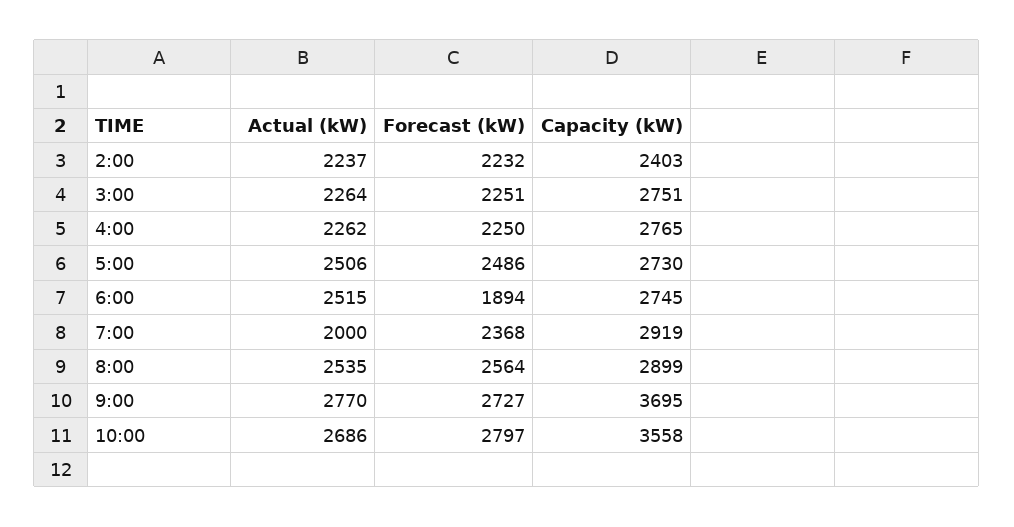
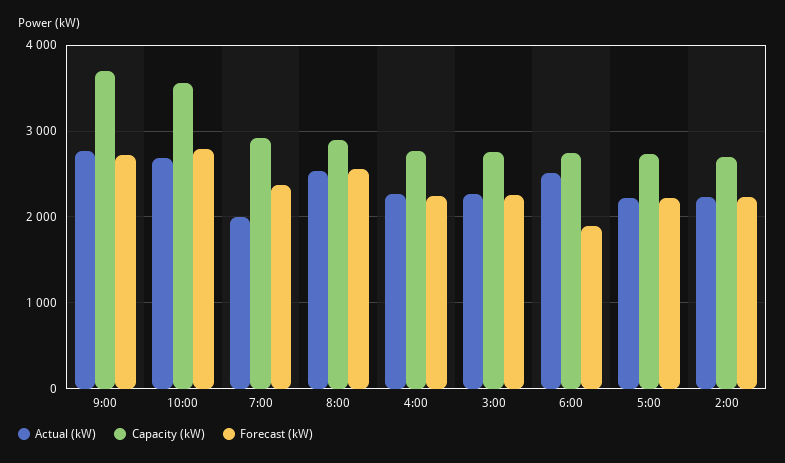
Capacity (kW), 2:00: 2403 -> 2700
Actual (kW), 5:00: 2506 -> 2200
Forecast (kW), 5:00: 2486 -> 2200

